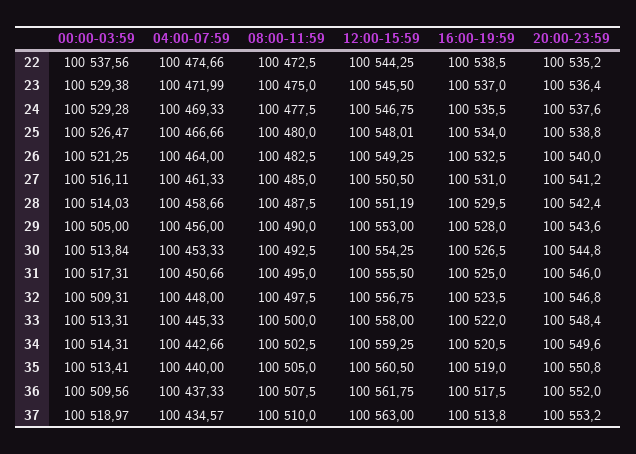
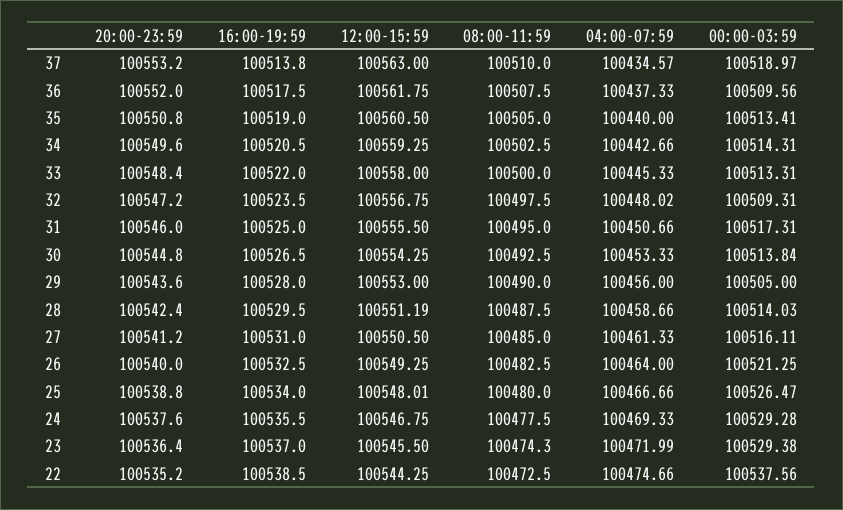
08:00-11:59, 23: 100475 -> 100474.3
04:00-07:59, 32: 100448 -> 100448.02
20:00-23:59, 32: 100546.8 -> 100547.2

